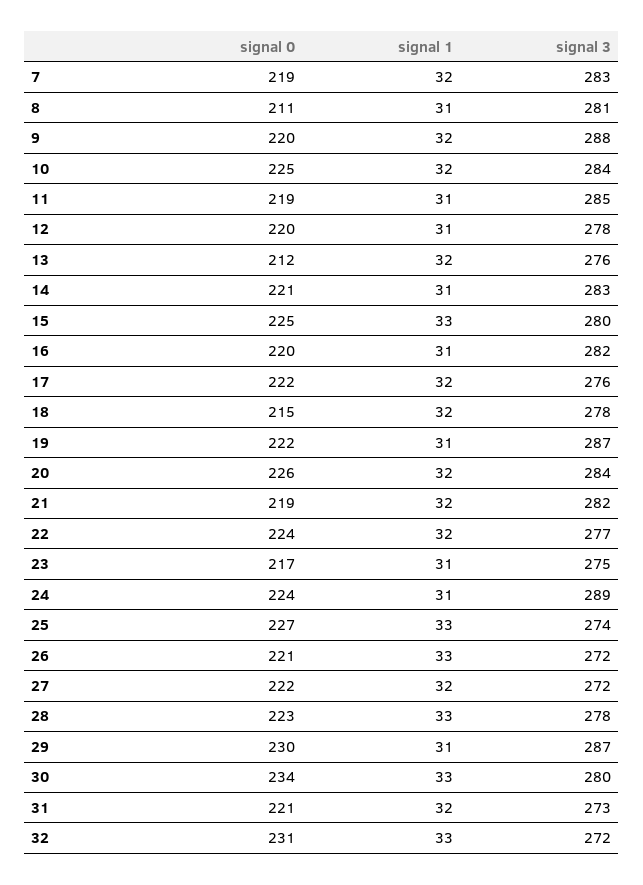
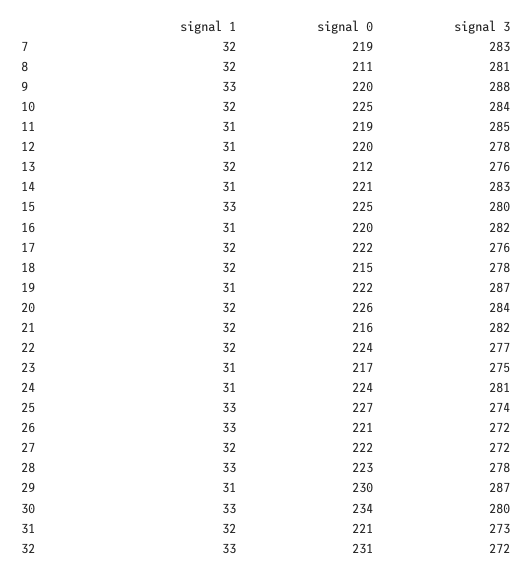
signal 1, 8: 31 -> 32
signal 1, 9: 32 -> 33
signal 0, 21: 219 -> 216
signal 3, 24: 289 -> 281

